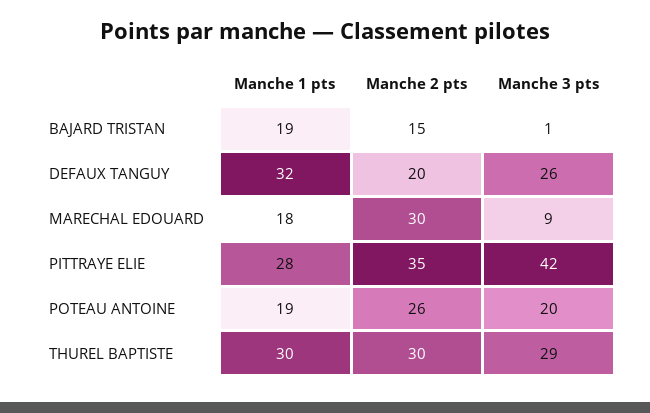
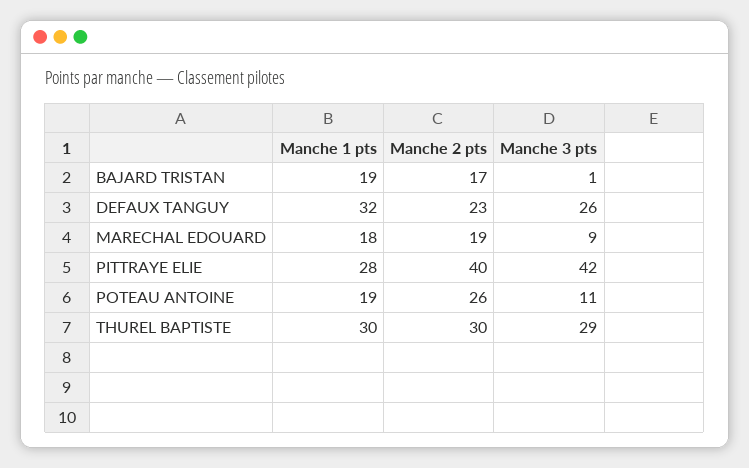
Manche 2 pts, BAJARD TRISTAN: 15 -> 17
Manche 2 pts, DEFAUX TANGUY: 20 -> 23
Manche 2 pts, MARECHAL EDOUARD: 30 -> 19
Manche 2 pts, PITTRAYE ELIE: 35 -> 40
Manche 3 pts, POTEAU ANTOINE: 20 -> 11

